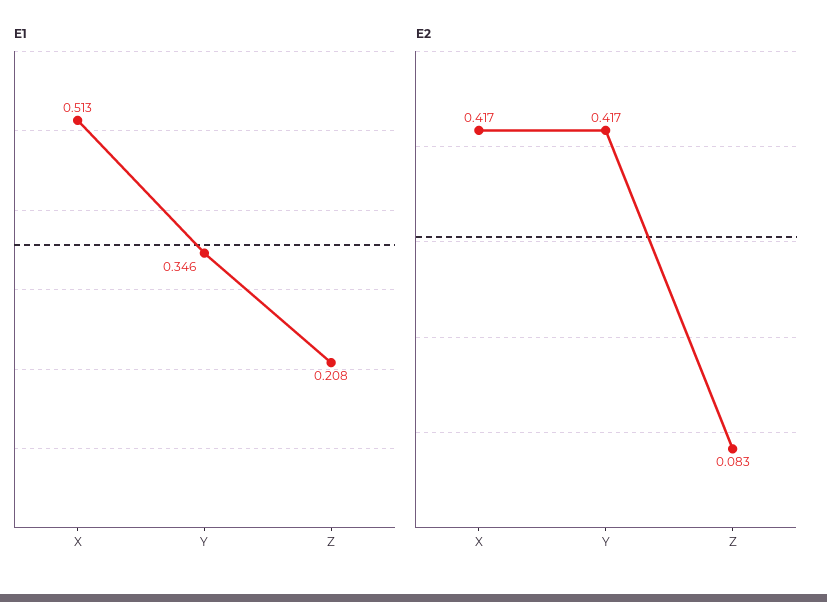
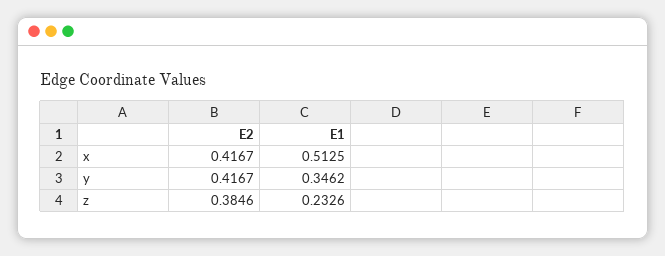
E1, Z: 0.208 -> 0.2326
E2, Z: 0.083 -> 0.3846

